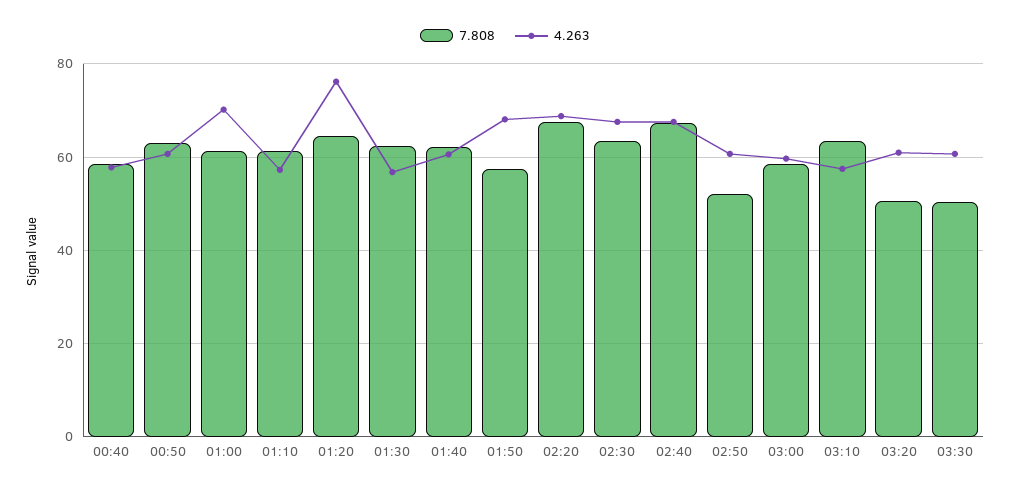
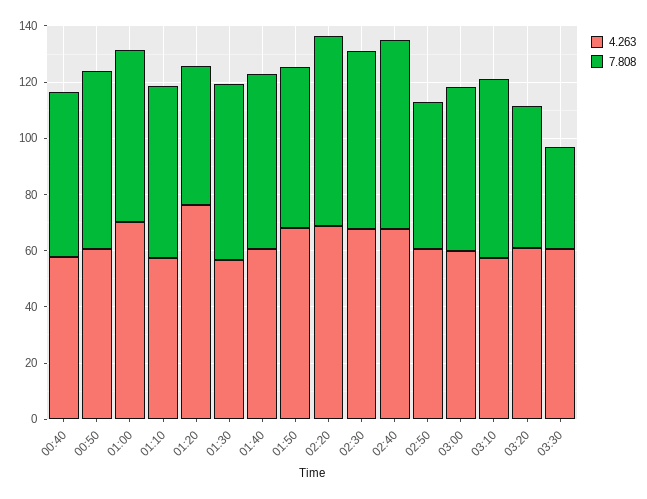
7.808, 01:20: 64 -> 50
7.808, 03:30: 50 -> 35

